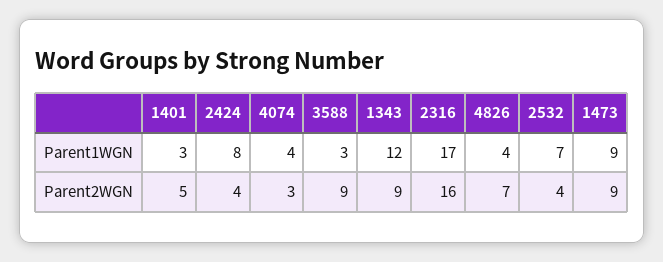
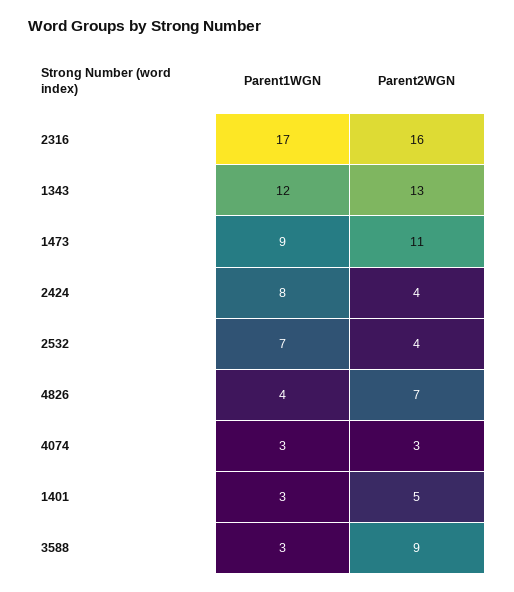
4074, Parent1WGN: 4 -> 3
1343, Parent2WGN: 9 -> 13
1473, Parent2WGN: 9 -> 11

